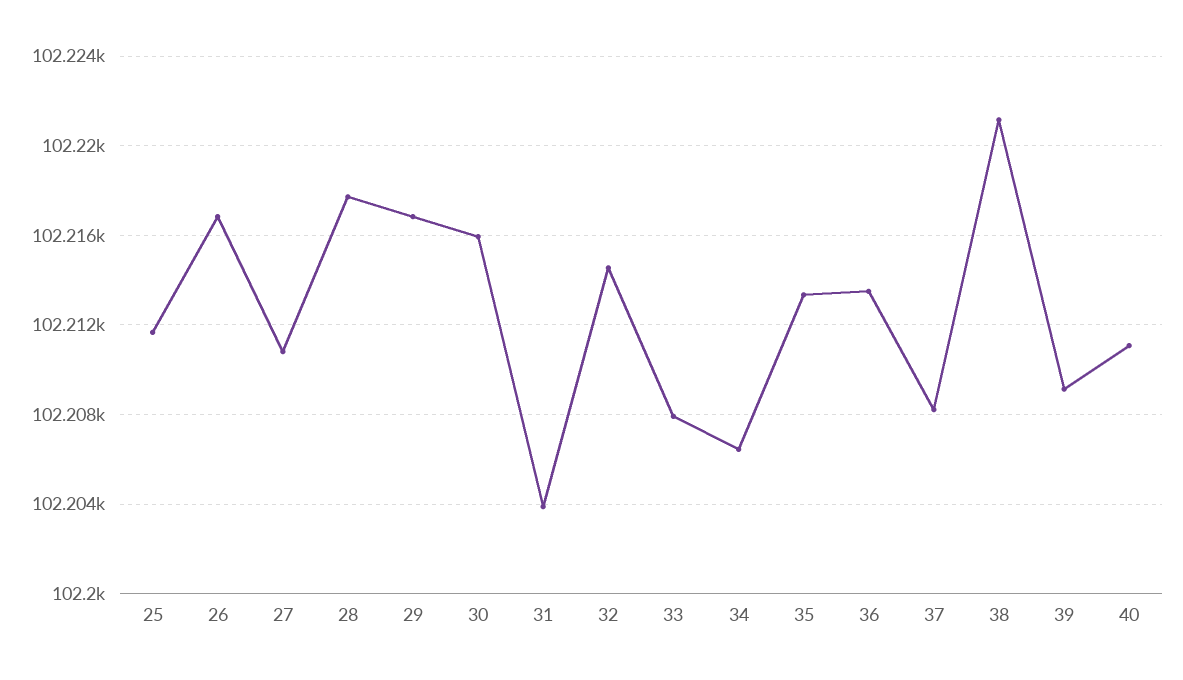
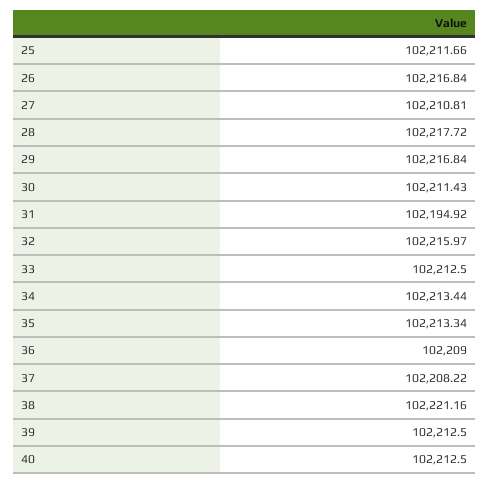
30: 102216 -> 102211.43
31: 102204 -> 102194.92
32: 102214.5 -> 102215.97
33: 102208 -> 102212.5
34: 102206.5 -> 102213.44
36: 102213.5 -> 102209
39: 102209 -> 102212.5
40: 102211 -> 102212.5

